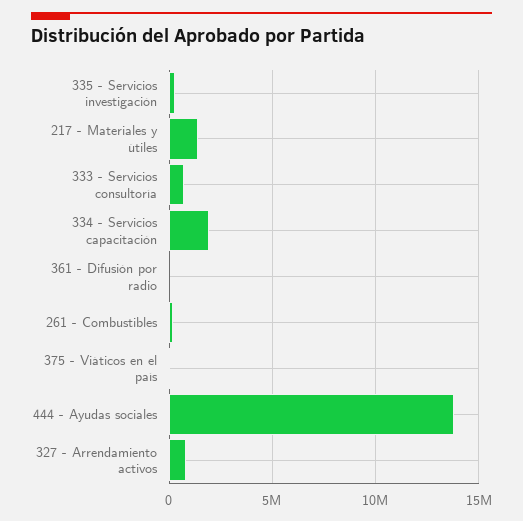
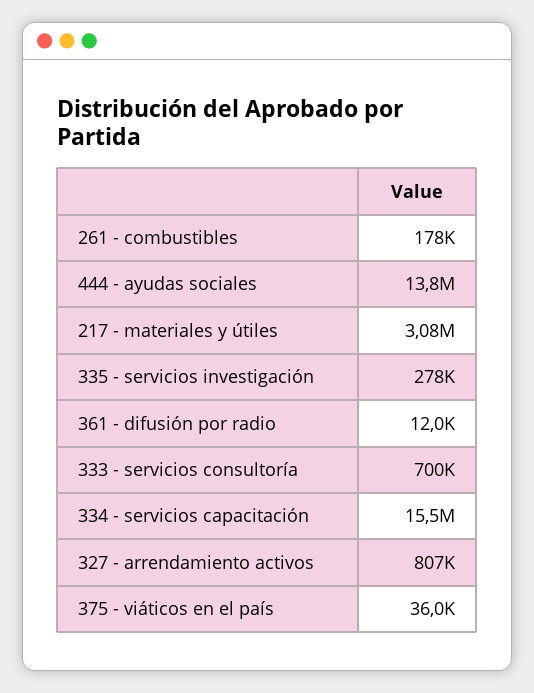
217 - Materiales y útiles: 1500000 -> 3080000
334 - Servicios capacitación: 2000000 -> 15500000

